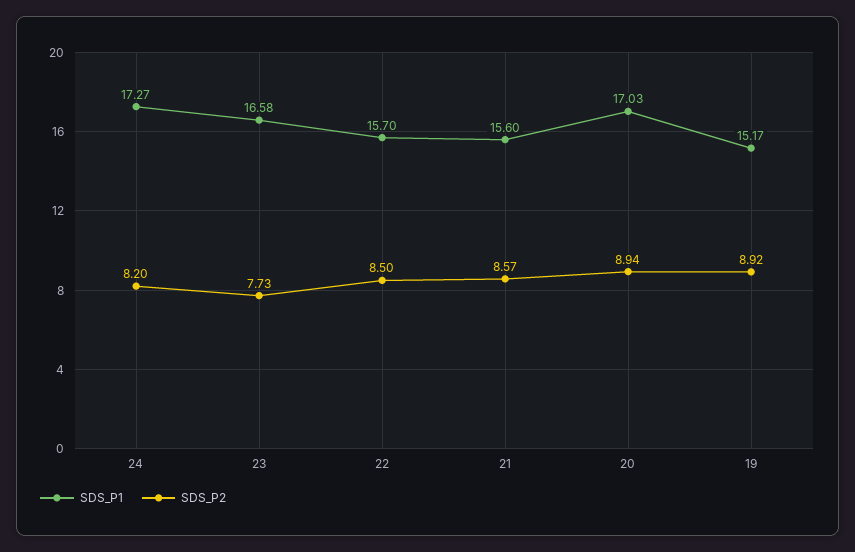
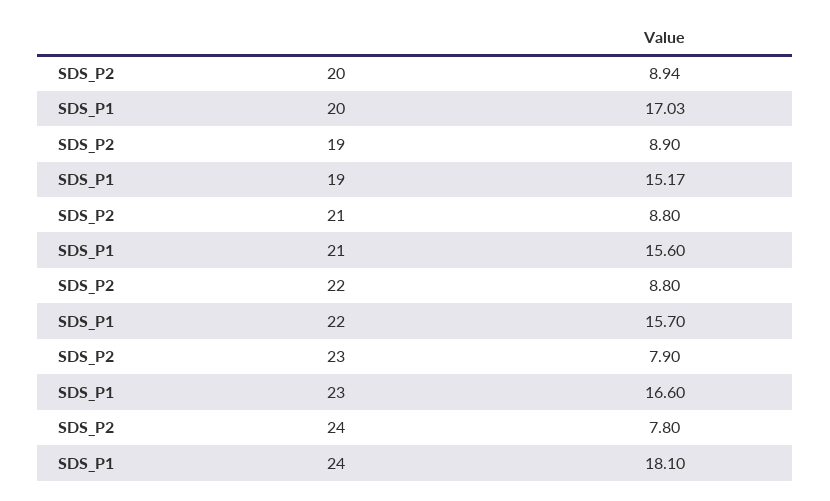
SDS_P1, 24: 17.27 -> 18.1
SDS_P2, 24: 8.2 -> 7.8
SDS_P1, 23: 16.58 -> 16.6
SDS_P2, 23: 7.73 -> 7.9
SDS_P2, 22: 8.5 -> 8.8
SDS_P2, 21: 8.57 -> 8.8
SDS_P2, 19: 8.92 -> 8.9

